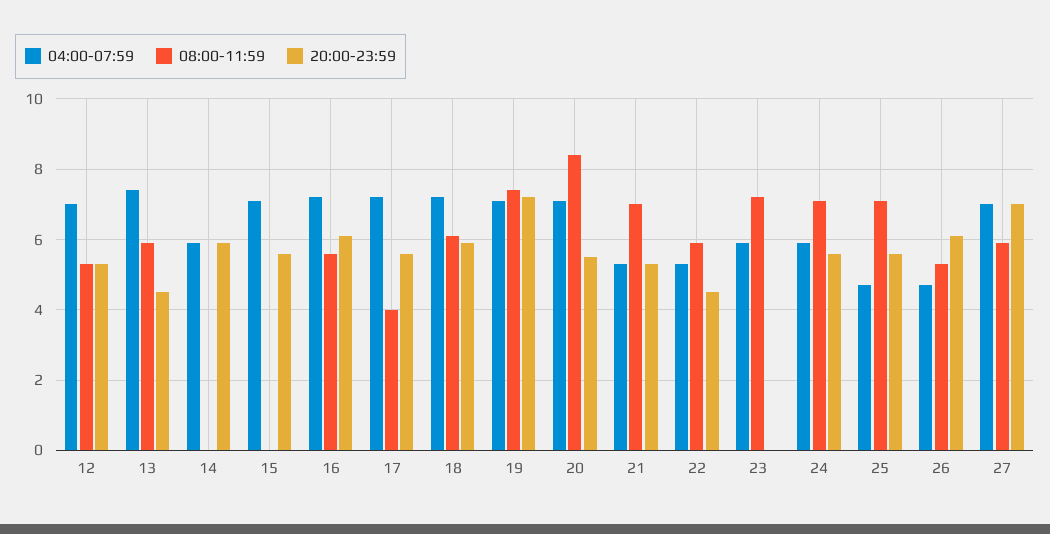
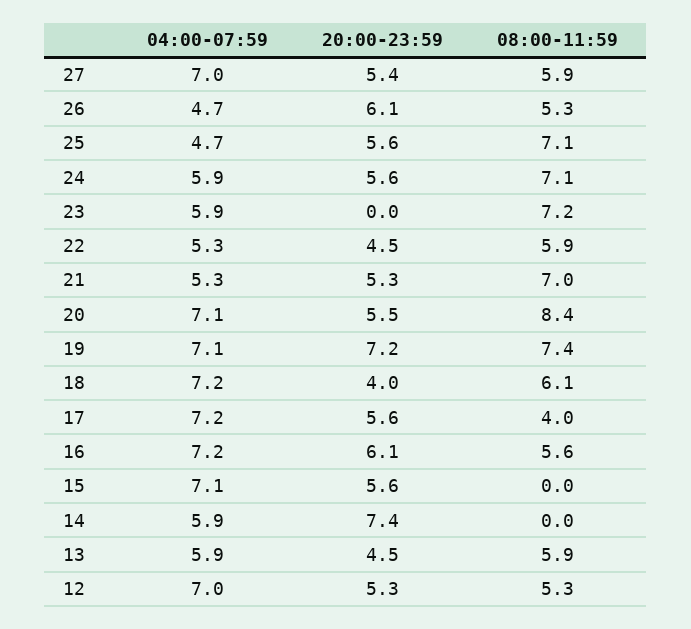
04:00-07:59, 13: 7.5 -> 5.9
20:00-23:59, 14: 6 -> 7.4
20:00-23:59, 18: 6 -> 4
20:00-23:59, 27: 7 -> 5.4

